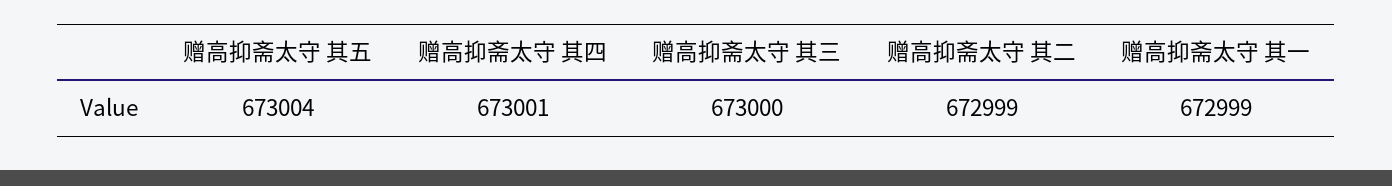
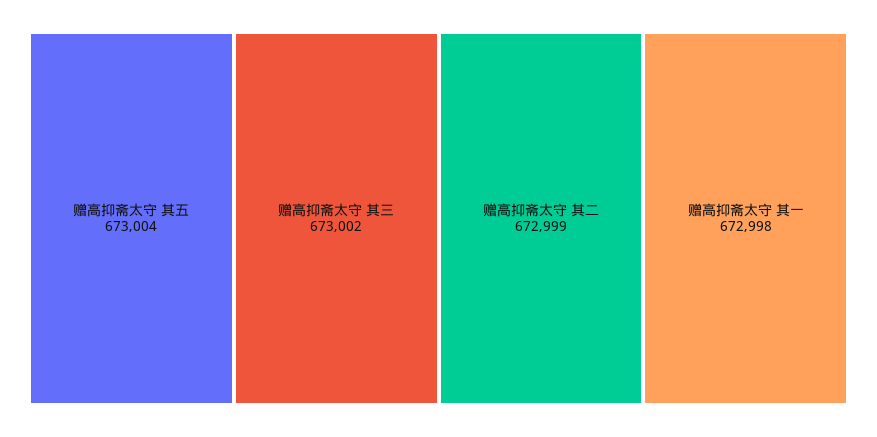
赠高抑斋太守 其四: 673001 -> none
赠高抑斋太守 其三: 673000 -> 673002
赠高抑斋太守 其一: 672999 -> 672998

